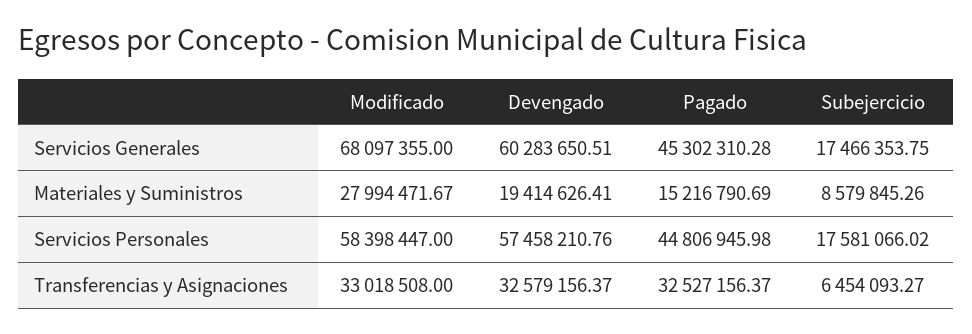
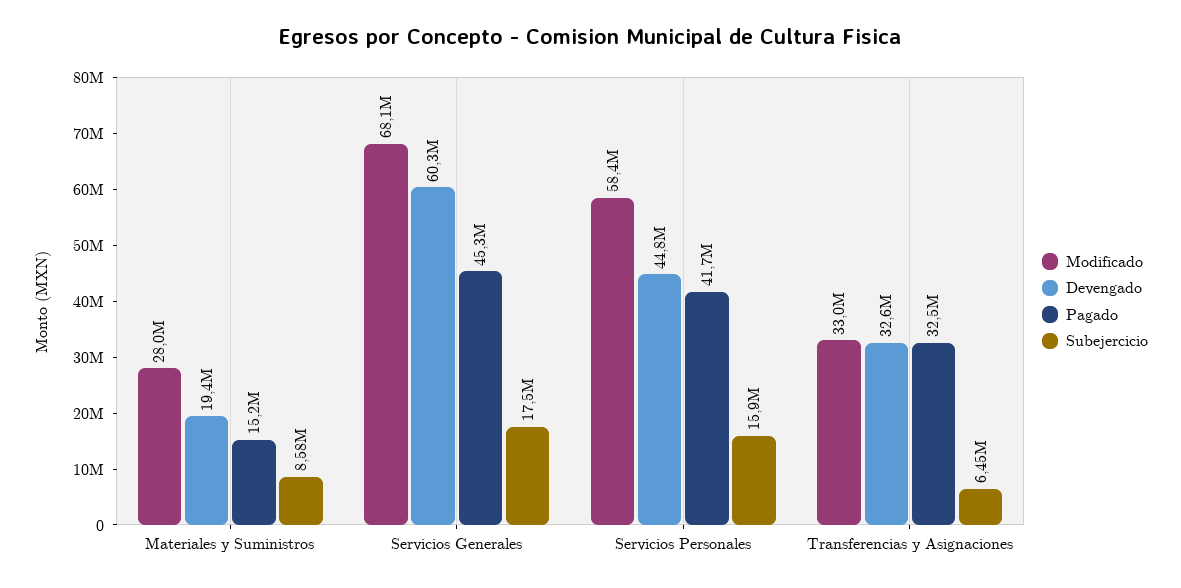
Devengado, Servicios Personales: 57458210.76 -> 44800000
Pagado, Servicios Personales: 44806945.98 -> 41700000
Subejercicio, Servicios Personales: 17581066.02 -> 15900000

